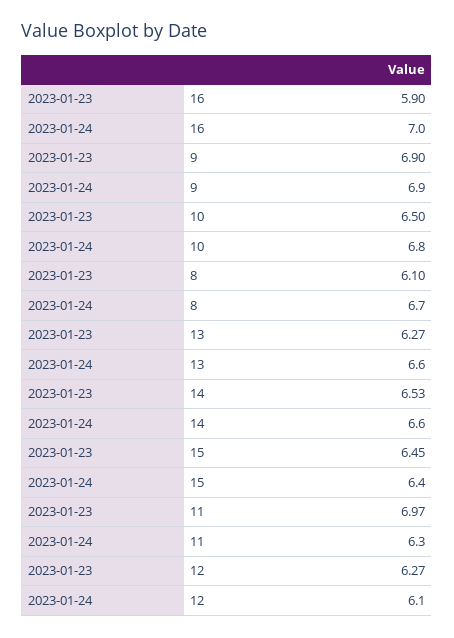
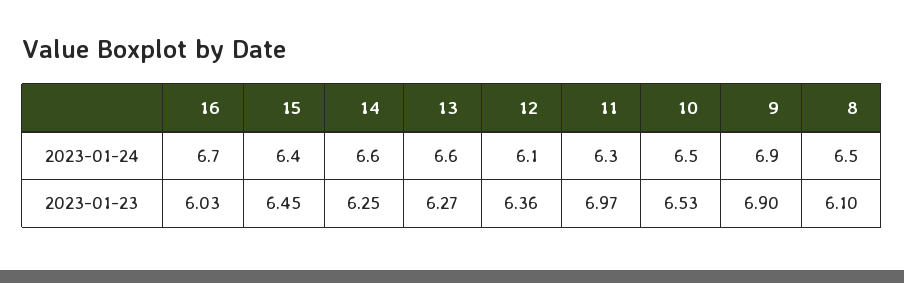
2023-01-23, 16: 5.9 -> 6.03
2023-01-24, 16: 7 -> 6.7
2023-01-23, 10: 6.5 -> 6.53
2023-01-24, 10: 6.8 -> 6.5
2023-01-24, 8: 6.7 -> 6.5
2023-01-23, 14: 6.53 -> 6.25
2023-01-23, 12: 6.27 -> 6.36

